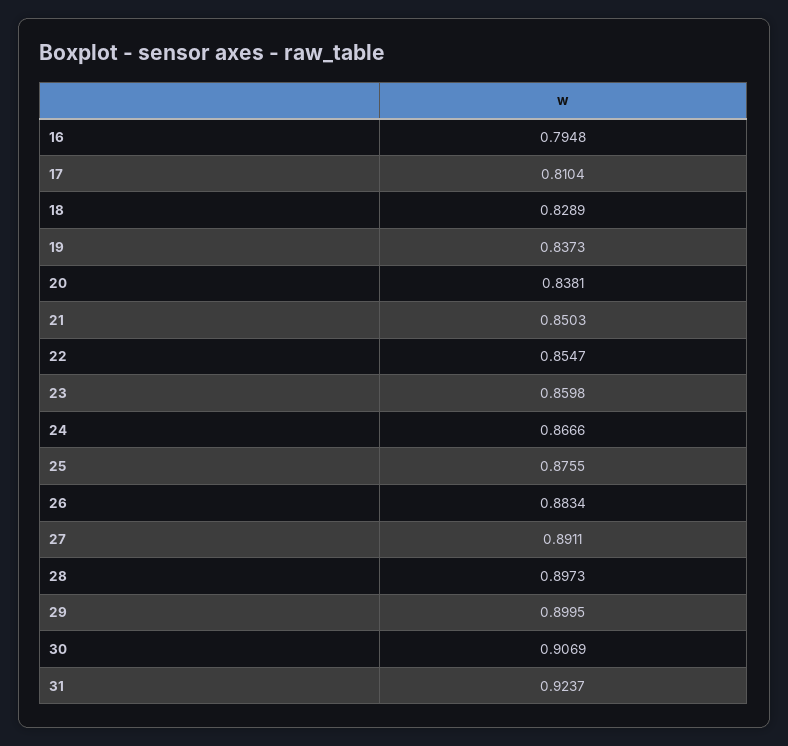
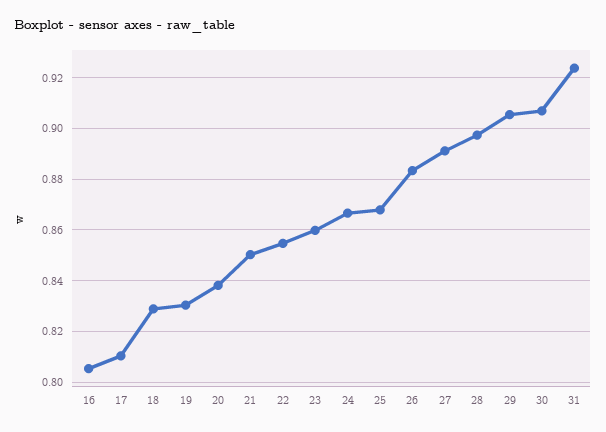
16: 0.7948 -> 0.805
19: 0.8373 -> 0.83
25: 0.8755 -> 0.8675
29: 0.8995 -> 0.905

